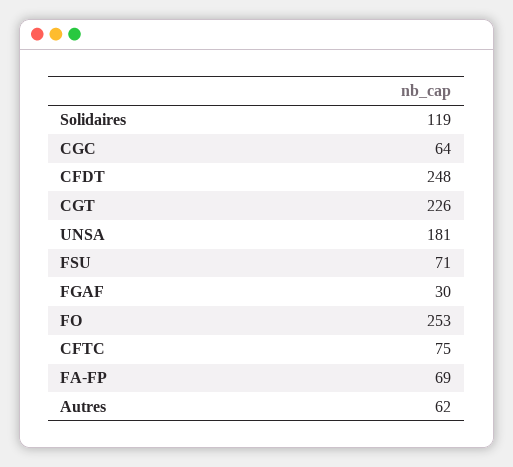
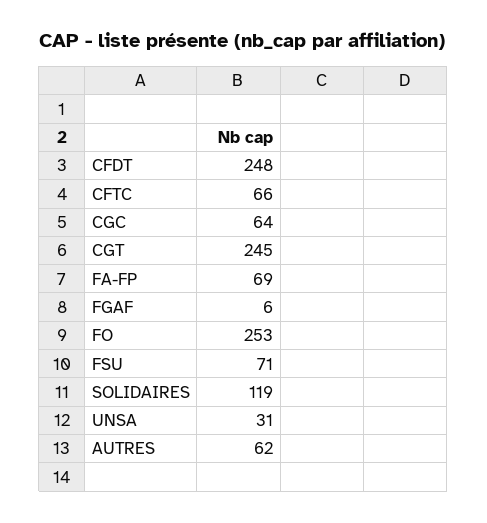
CGT: 226 -> 245
UNSA: 181 -> 31
FGAF: 30 -> 6
CFTC: 75 -> 66

